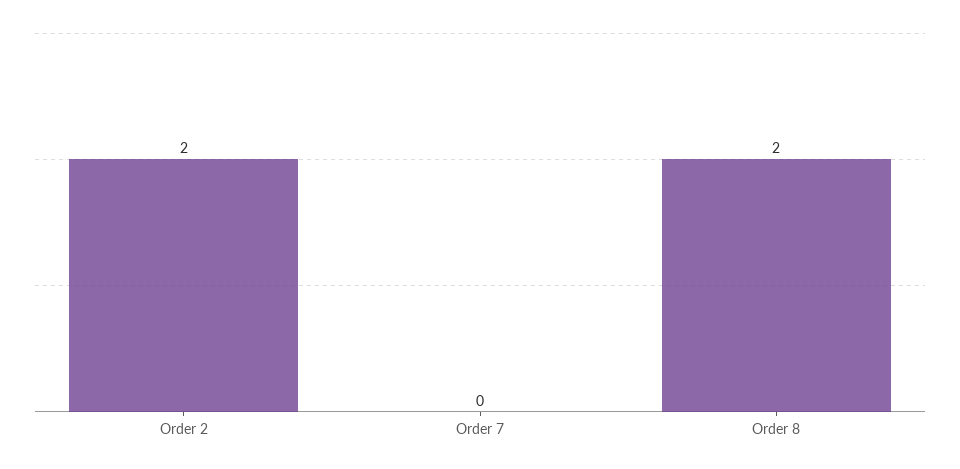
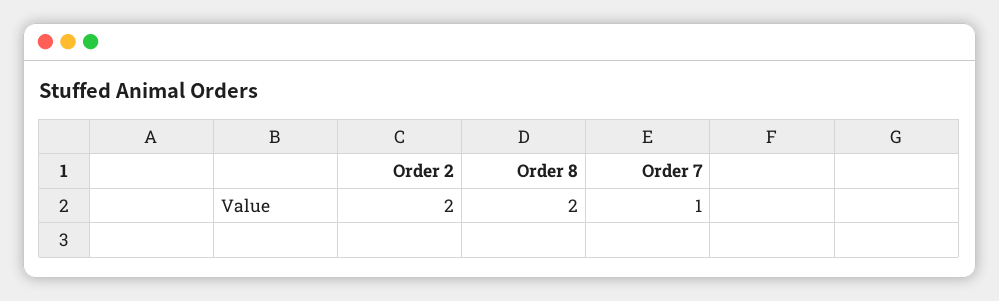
Order 7: 0 -> 1

